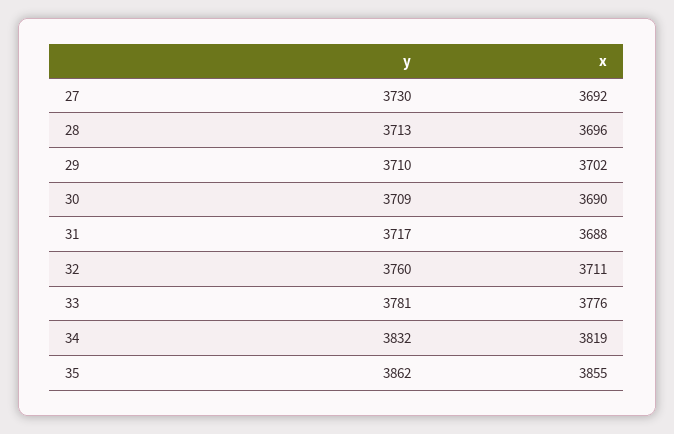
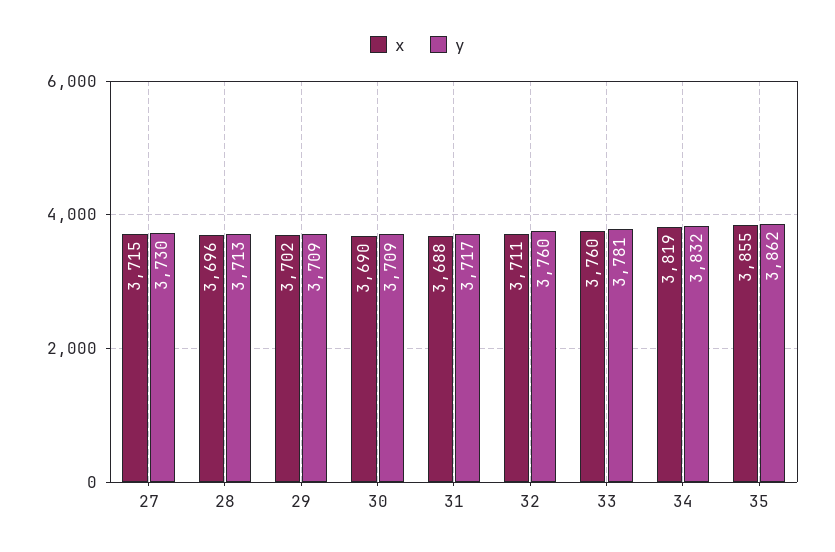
x, 27: 3692 -> 3715
y, 29: 3710 -> 3709
x, 33: 3776 -> 3760

